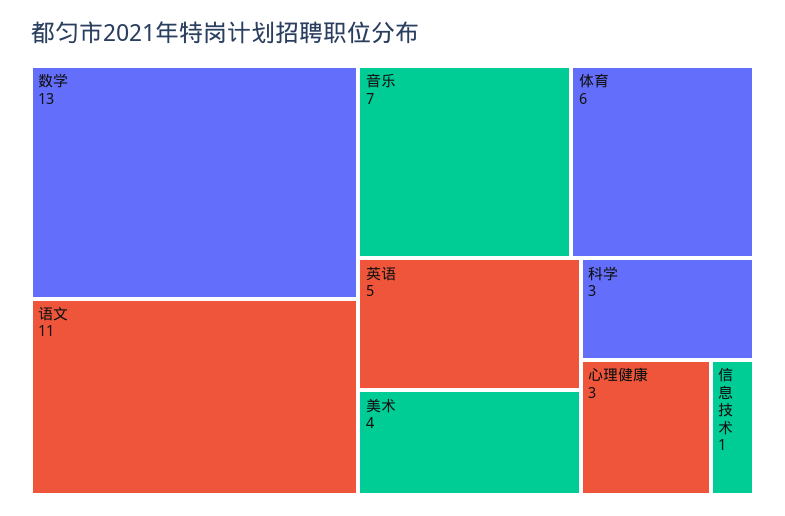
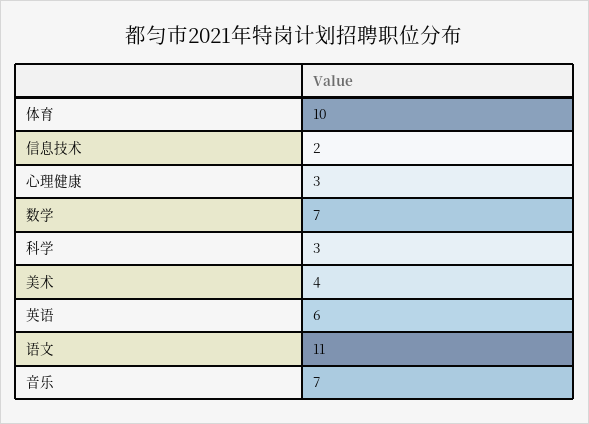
数学: 13 -> 7
体育: 6 -> 10
英语: 5 -> 6
信息技术: 1 -> 2

